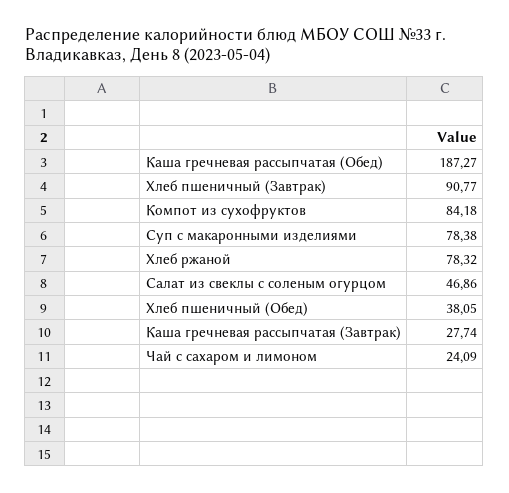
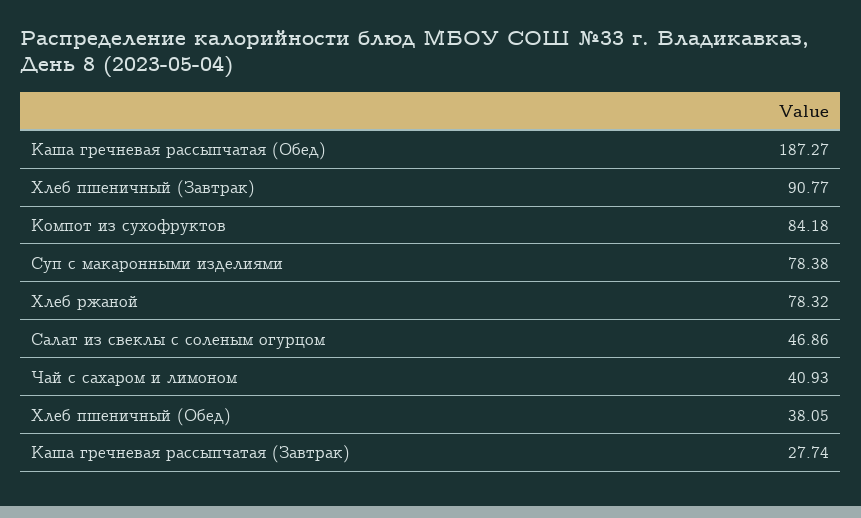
Чай с сахаром и лимоном: 24.09 -> 40.93

